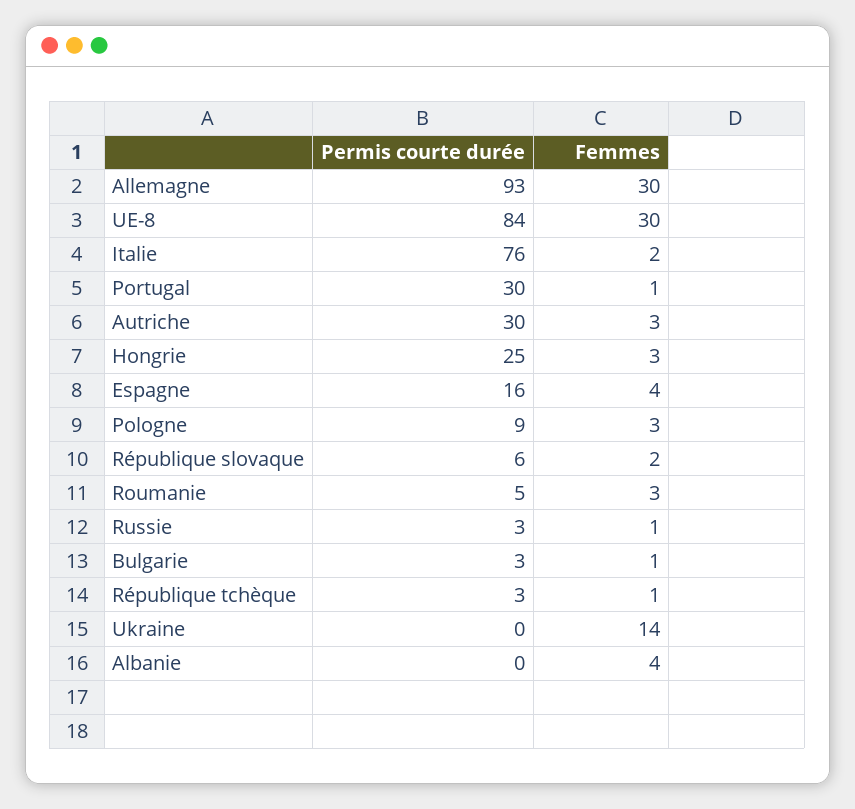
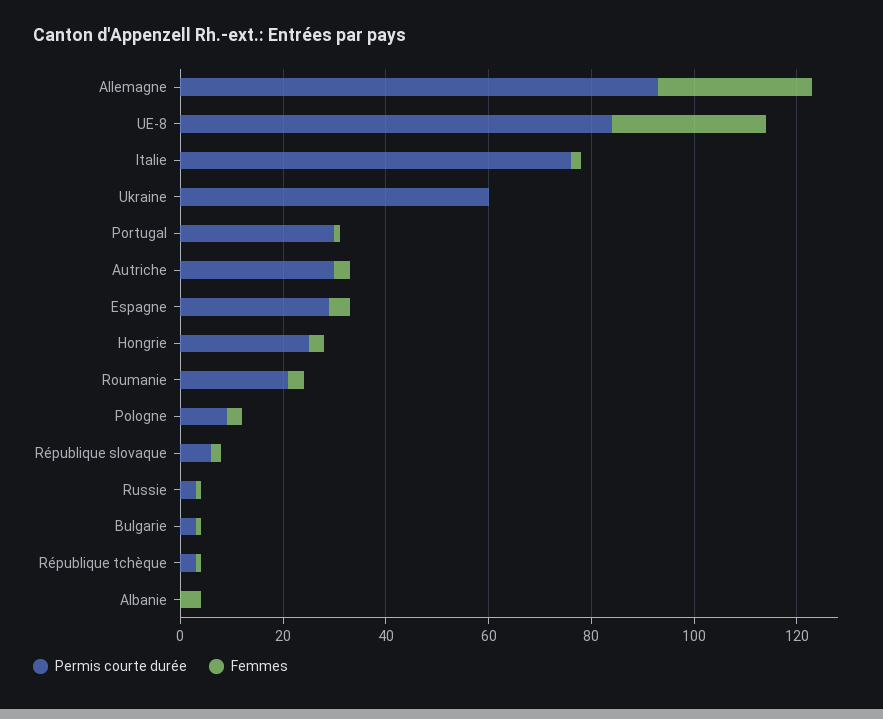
Permis courte durée, Espagne: 16 -> 30
Permis courte durée, Roumanie: 5 -> 20
Permis courte durée, Ukraine: 0 -> 60
Femmes, Ukraine: 14 -> 0

